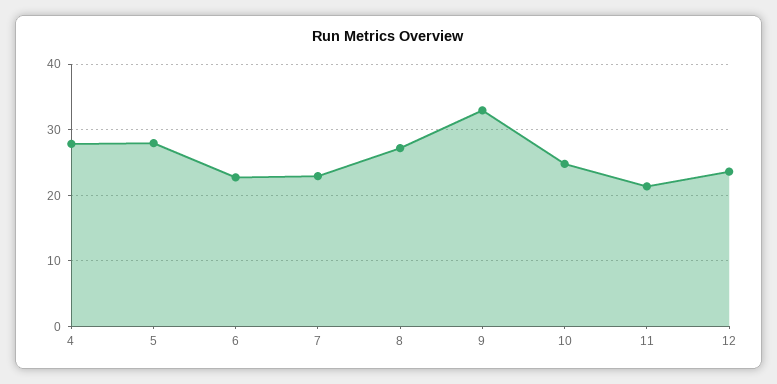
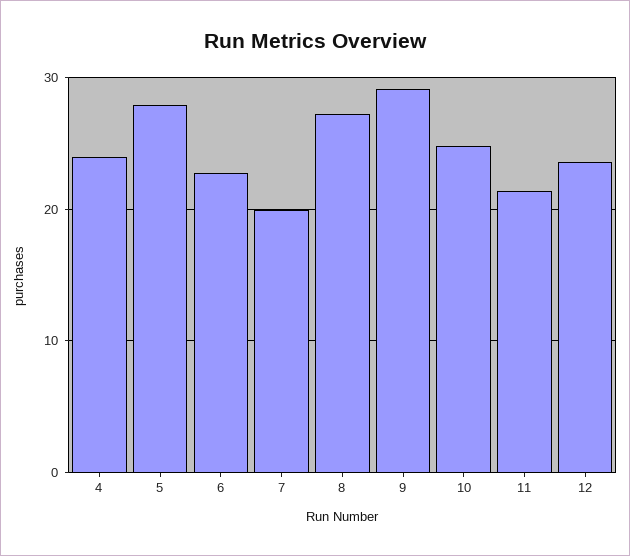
4: 28 -> 24
7: 23 -> 20
9: 33 -> 29

